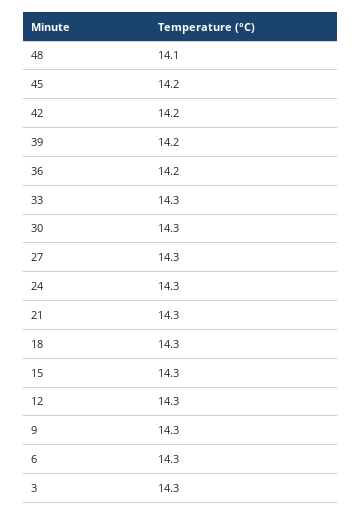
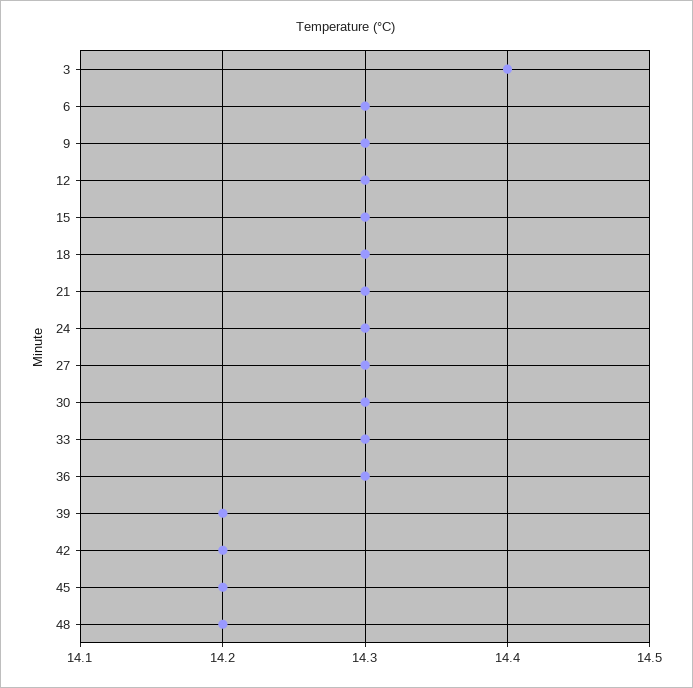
48: 14.1 -> 14.2
36: 14.2 -> 14.3
3: 14.3 -> 14.4

